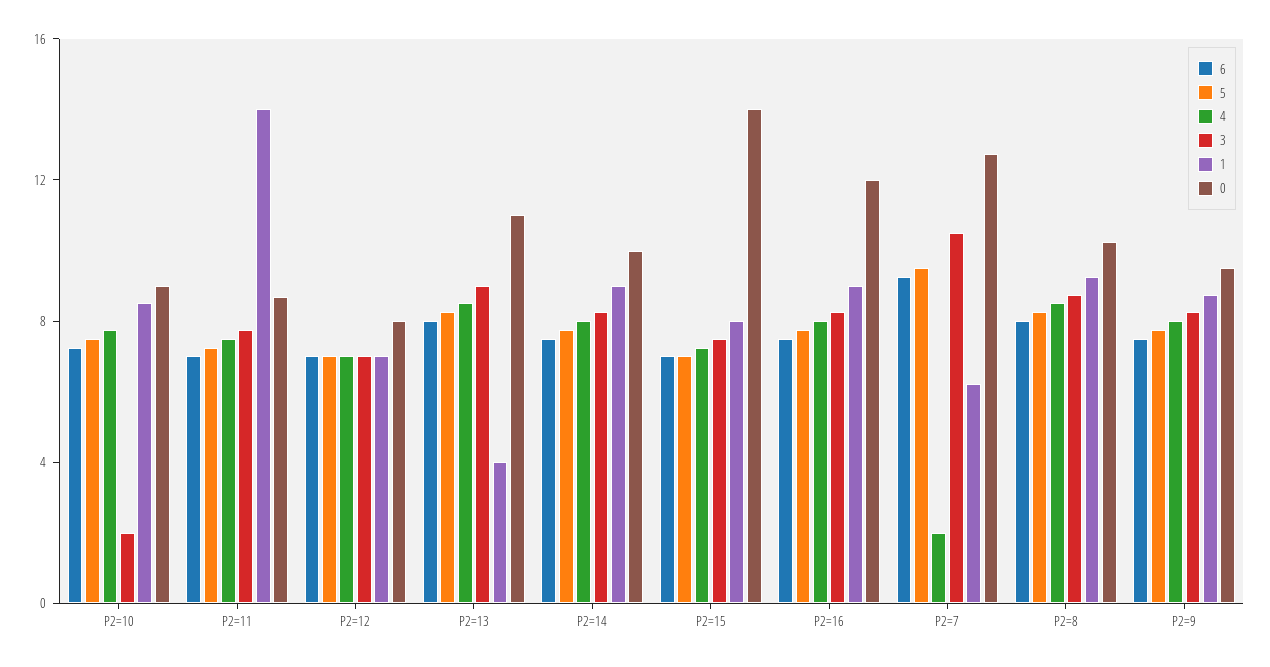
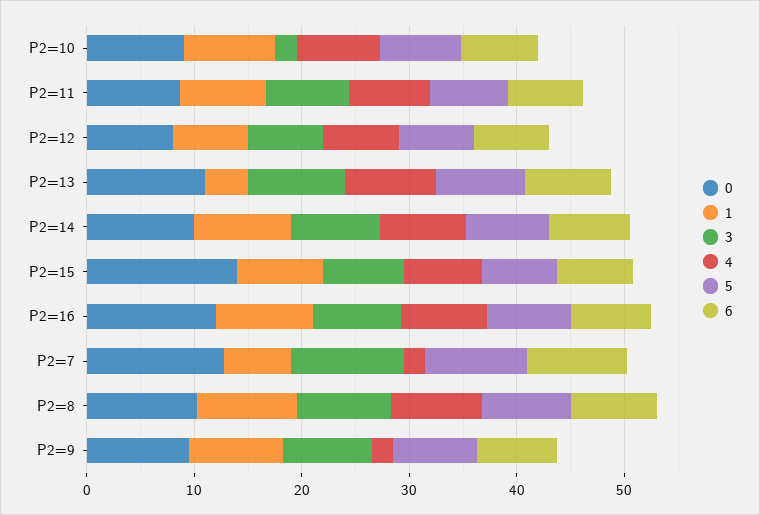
1, P2=11: 14 -> 8
4, P2=9: 8 -> 2

